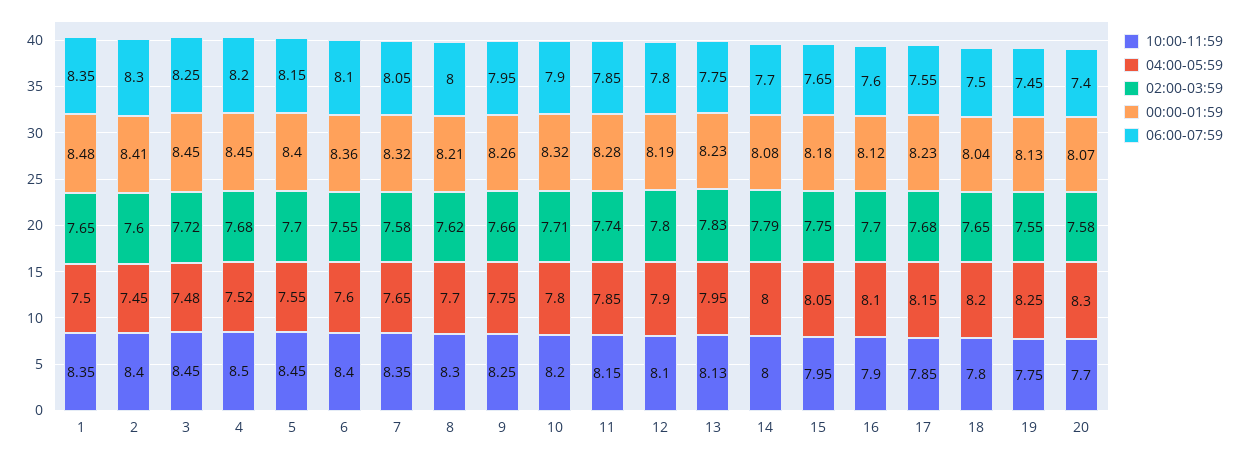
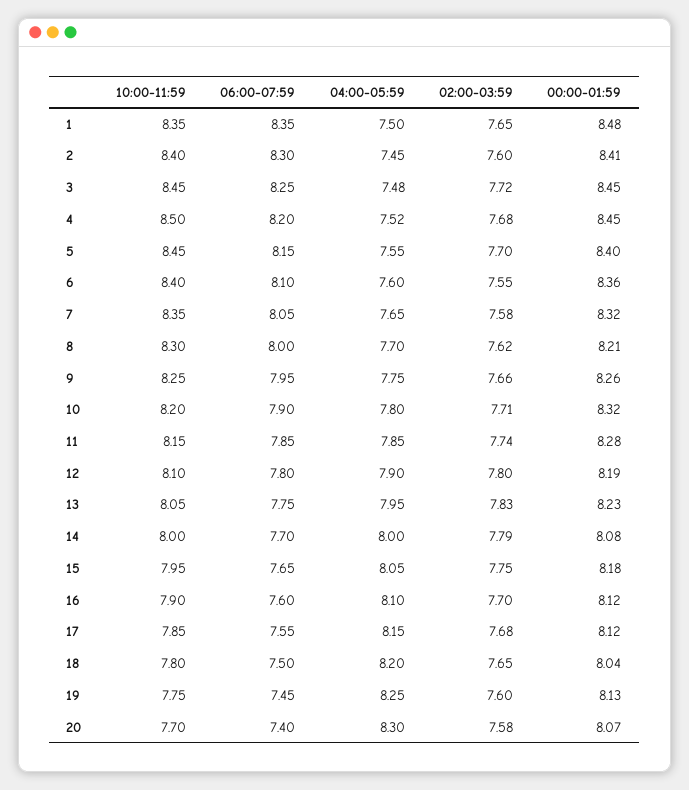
10:00-11:59, 13: 8.13 -> 8.05
00:00-01:59, 17: 8.23 -> 8.12
02:00-03:59, 19: 7.55 -> 7.6

